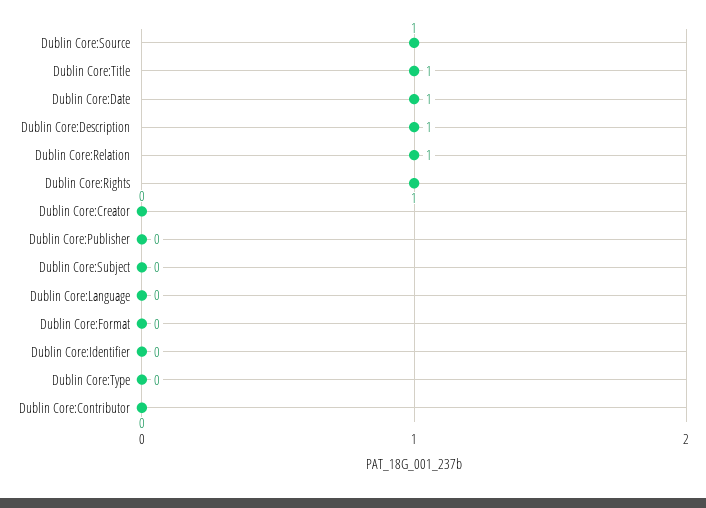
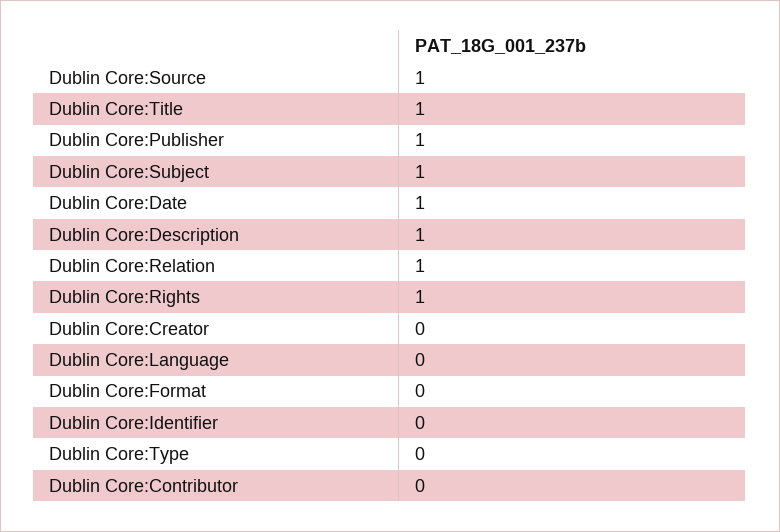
Dublin Core:Publisher: 0 -> 1
Dublin Core:Subject: 0 -> 1

